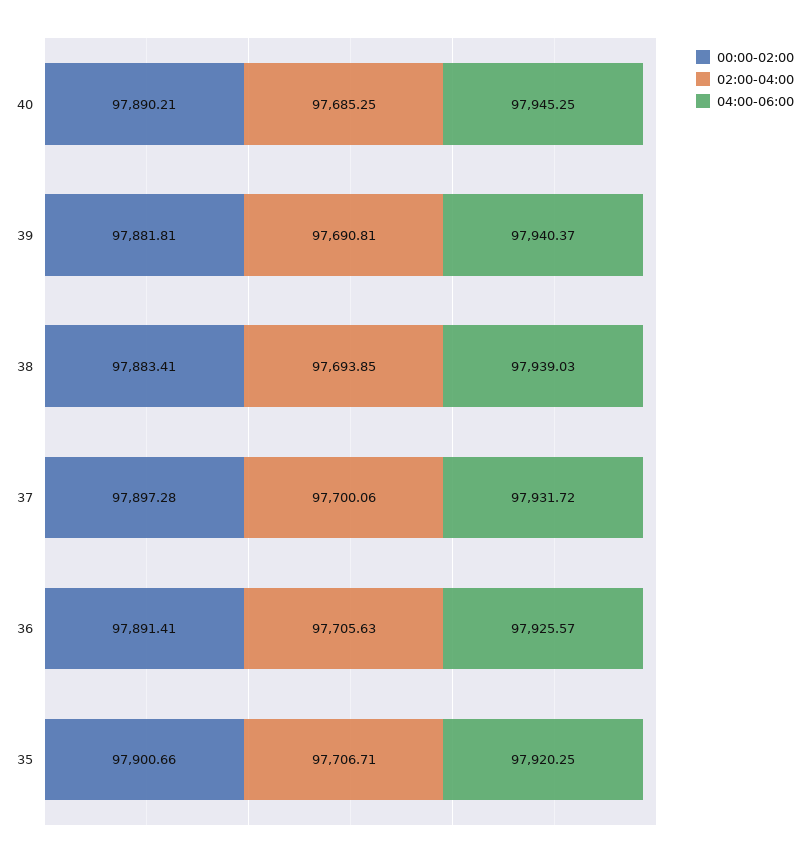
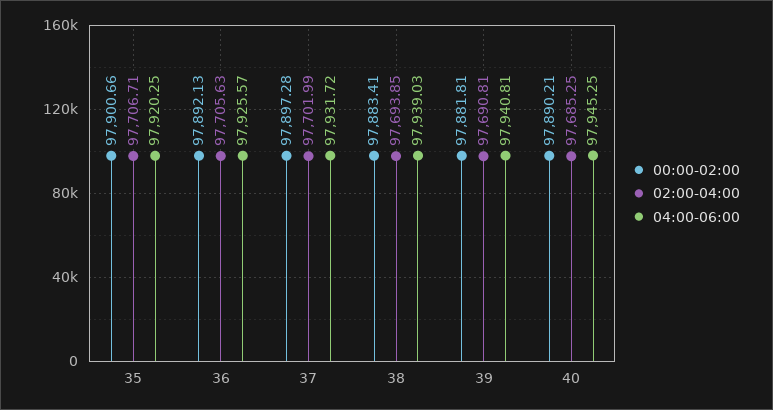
04:00-06:00, 39: 97940.37 -> 97940.81
02:00-04:00, 37: 97700.06 -> 97701.99
00:00-02:00, 36: 97891.41 -> 97892.13

